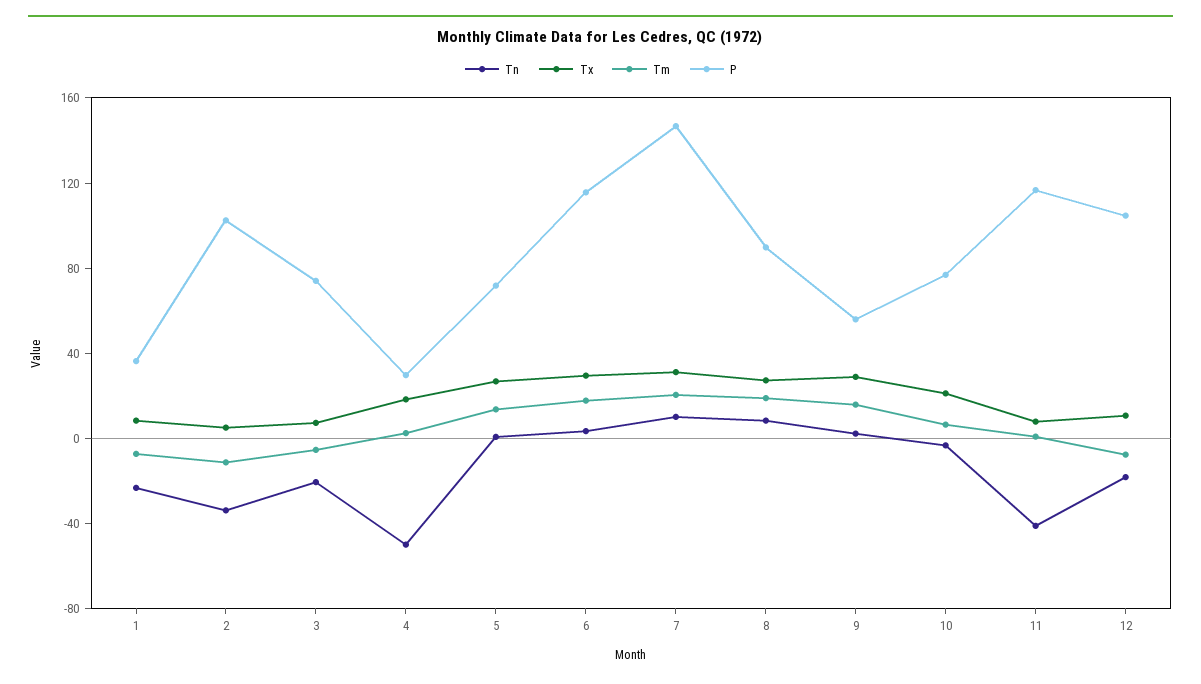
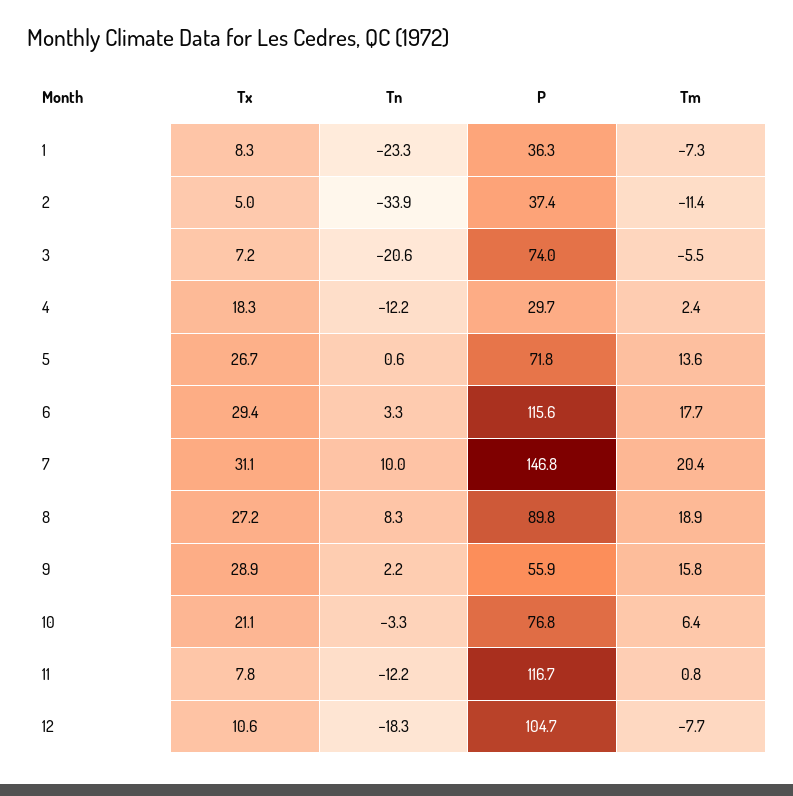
P, 2: 100 -> 37.4
Tn, 4: -50 -> -12.2
Tn, 11: -40 -> -12.2

